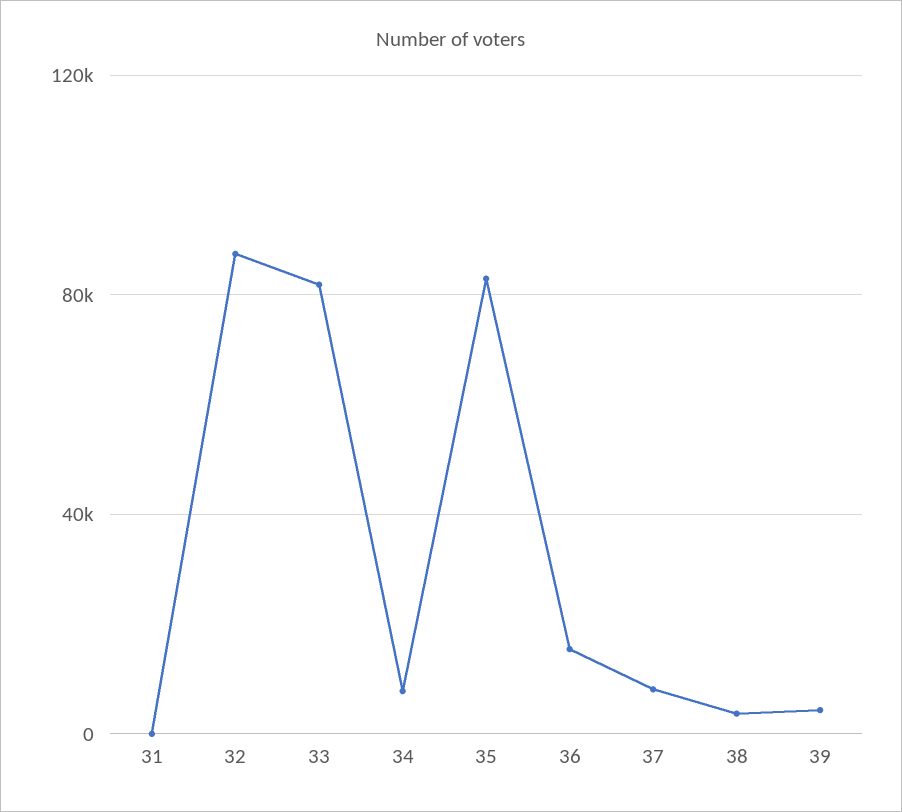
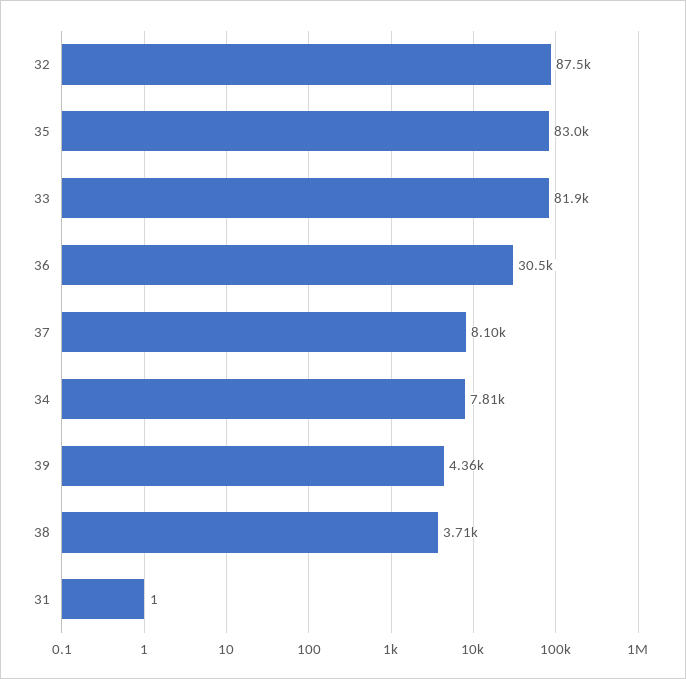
36: 15000 -> 30500

